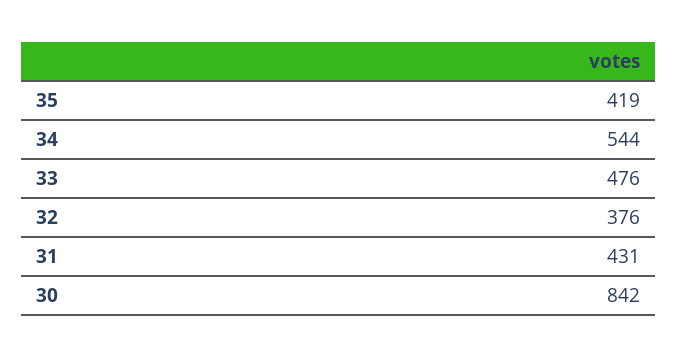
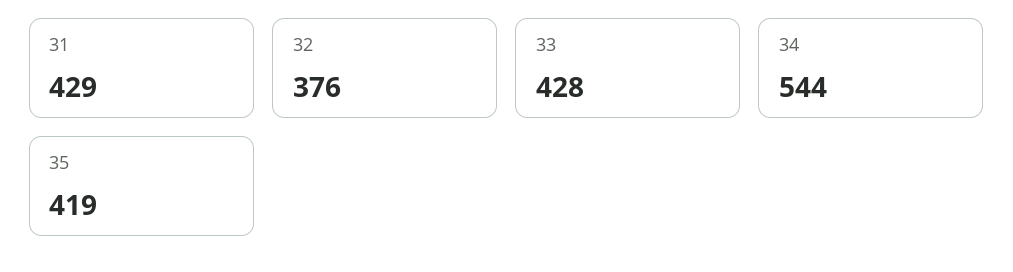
33: 476 -> 428
31: 431 -> 429
30: 842 -> none

